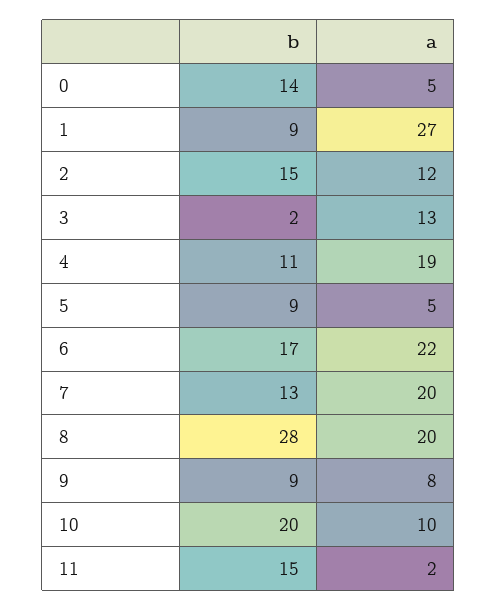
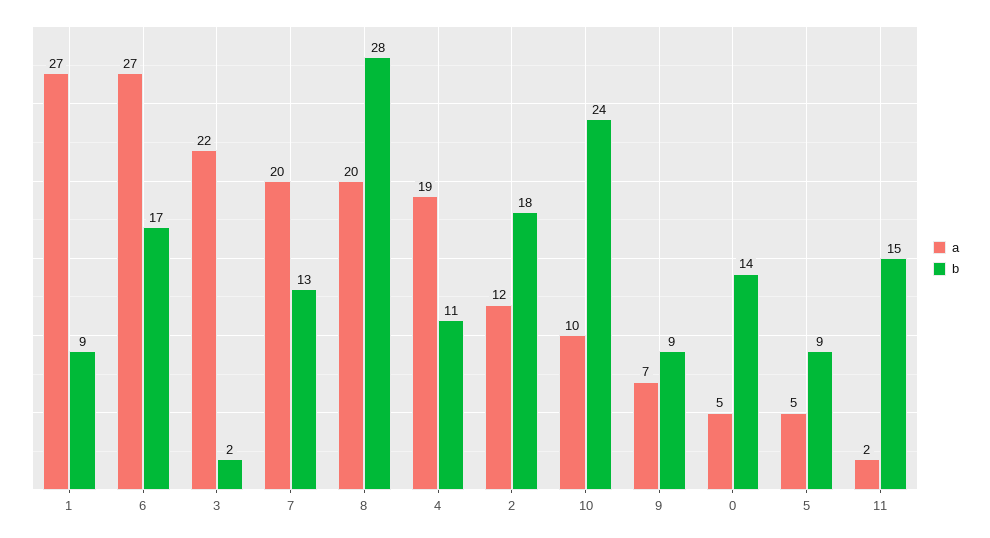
b, 2: 15 -> 18
a, 3: 13 -> 22
a, 6: 22 -> 27
a, 9: 8 -> 7
b, 10: 20 -> 24

